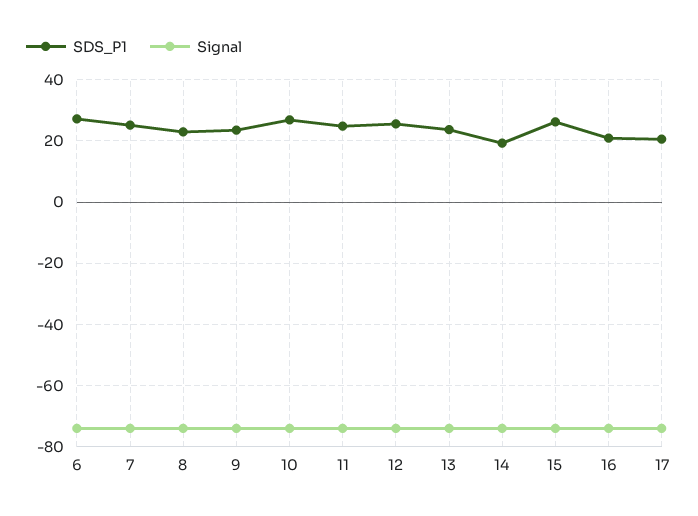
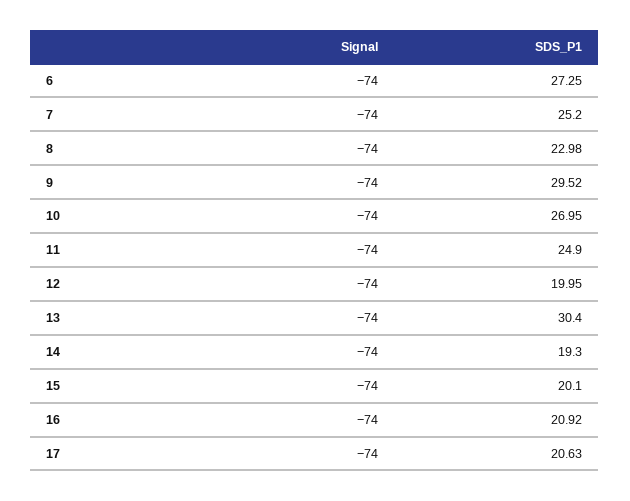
SDS_P1, 9: 24 -> 29.52
SDS_P1, 12: 26 -> 19.95
SDS_P1, 13: 24 -> 30.4
SDS_P1, 15: 26 -> 20.1

